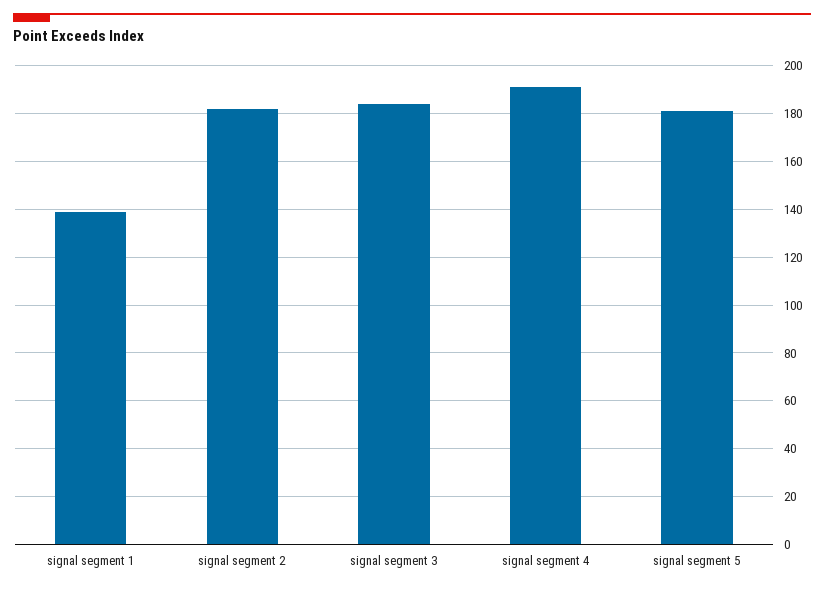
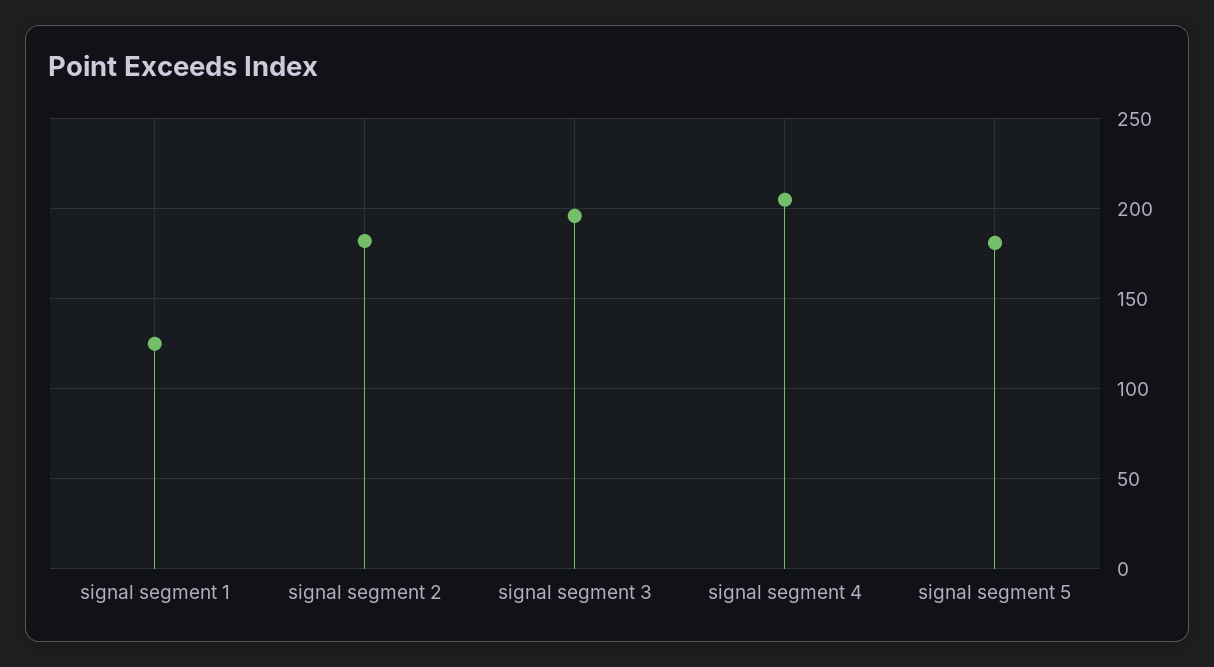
signal segment 1: 140 -> 125
signal segment 3: 185 -> 195
signal segment 4: 190 -> 205

